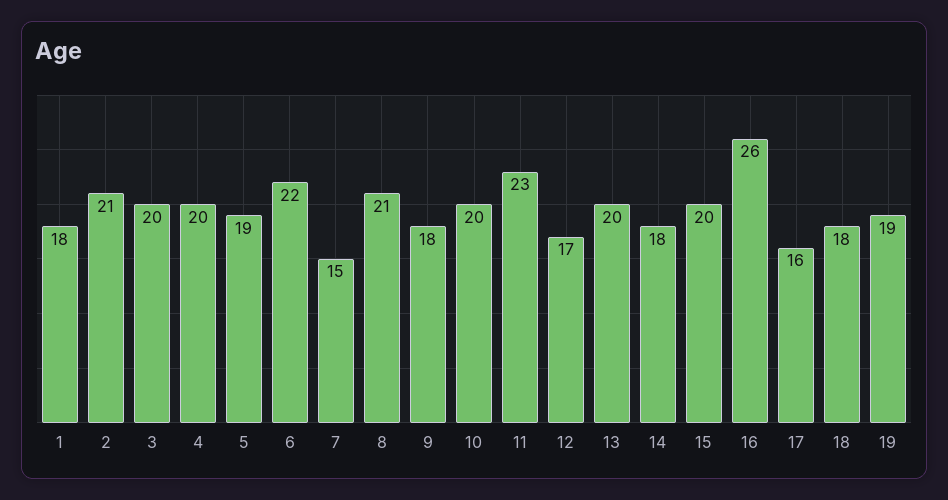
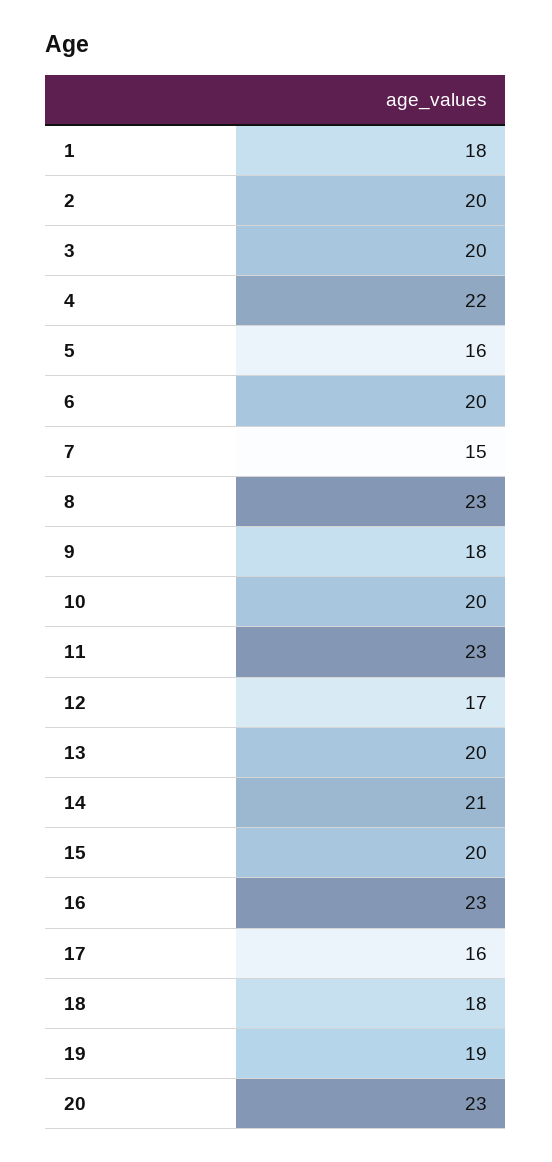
2: 21 -> 20
4: 20 -> 22
5: 19 -> 16
6: 22 -> 20
8: 21 -> 23
14: 18 -> 21
16: 26 -> 23
20: none -> 23

